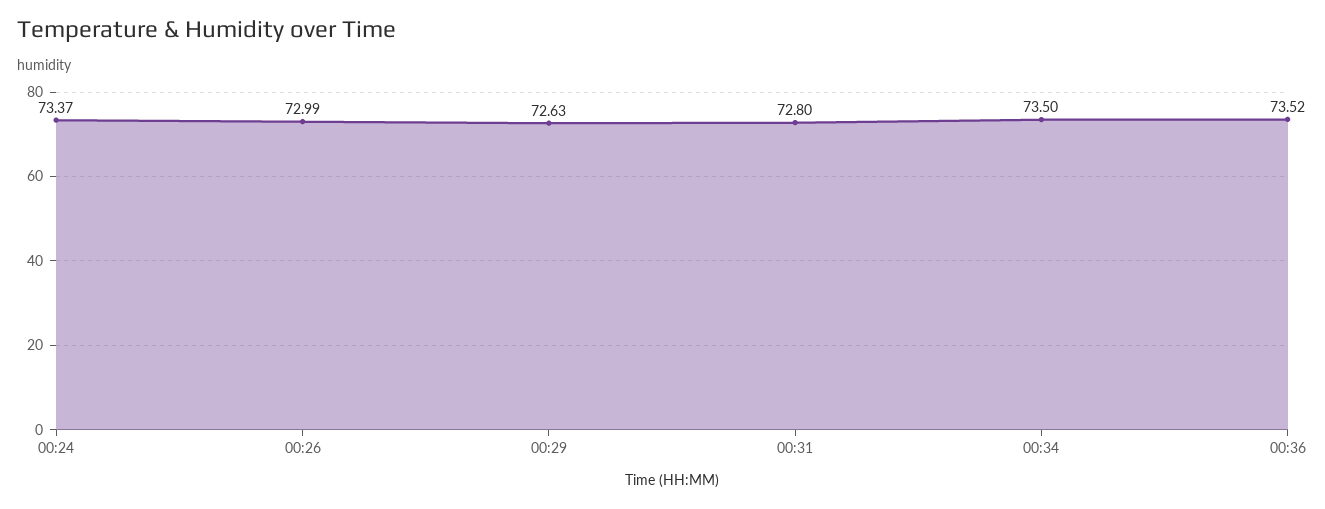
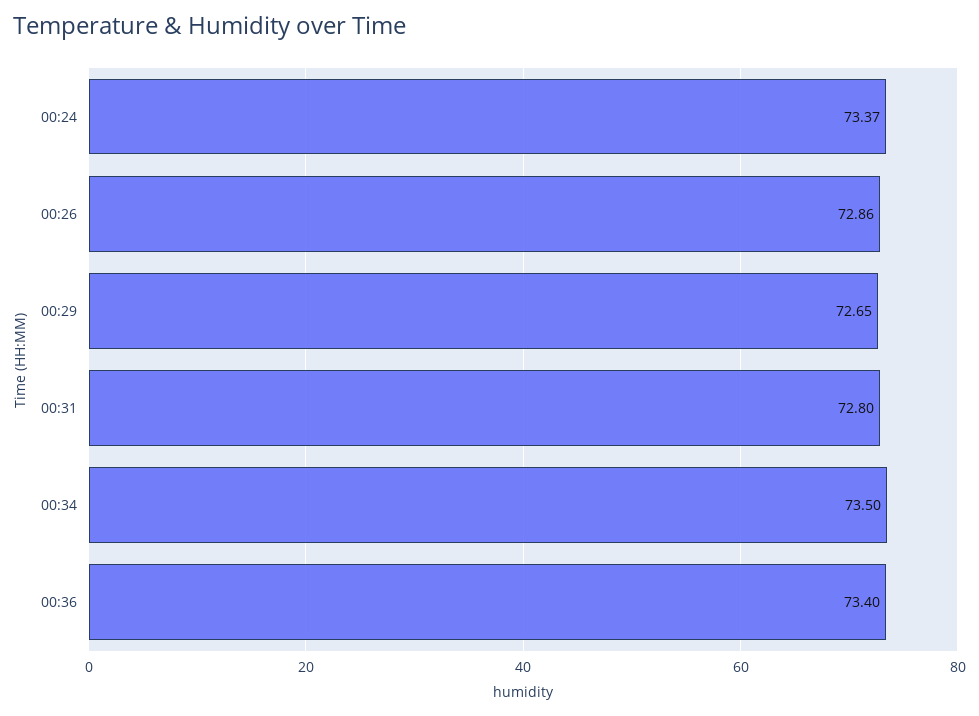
00:26: 72.99 -> 72.86
00:29: 72.63 -> 72.65
00:36: 73.52 -> 73.4

